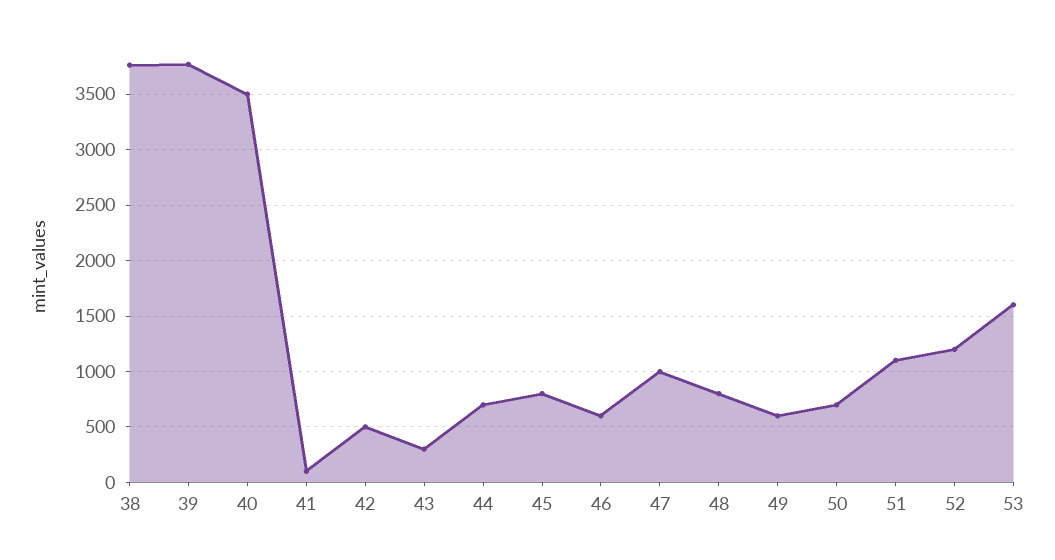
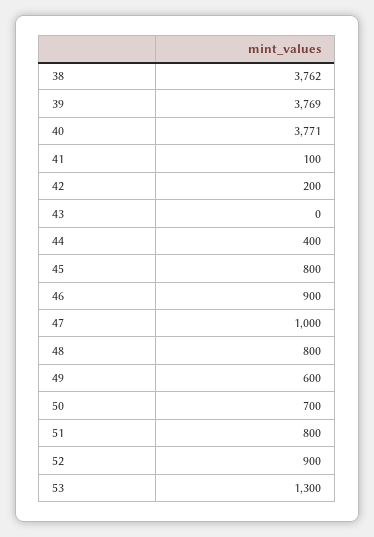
40: 3500 -> 3771
42: 500 -> 200
43: 300 -> 0
44: 700 -> 400
46: 600 -> 900
51: 1100 -> 800
52: 1200 -> 900
53: 1600 -> 1300

